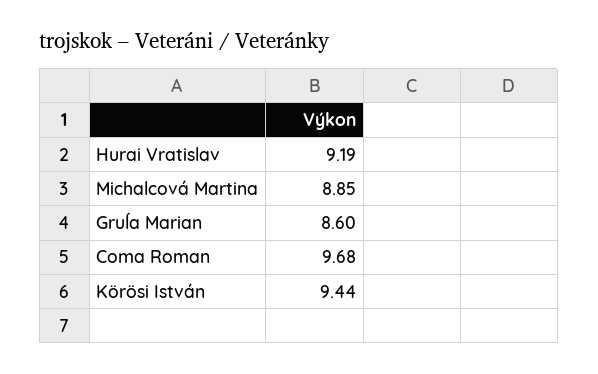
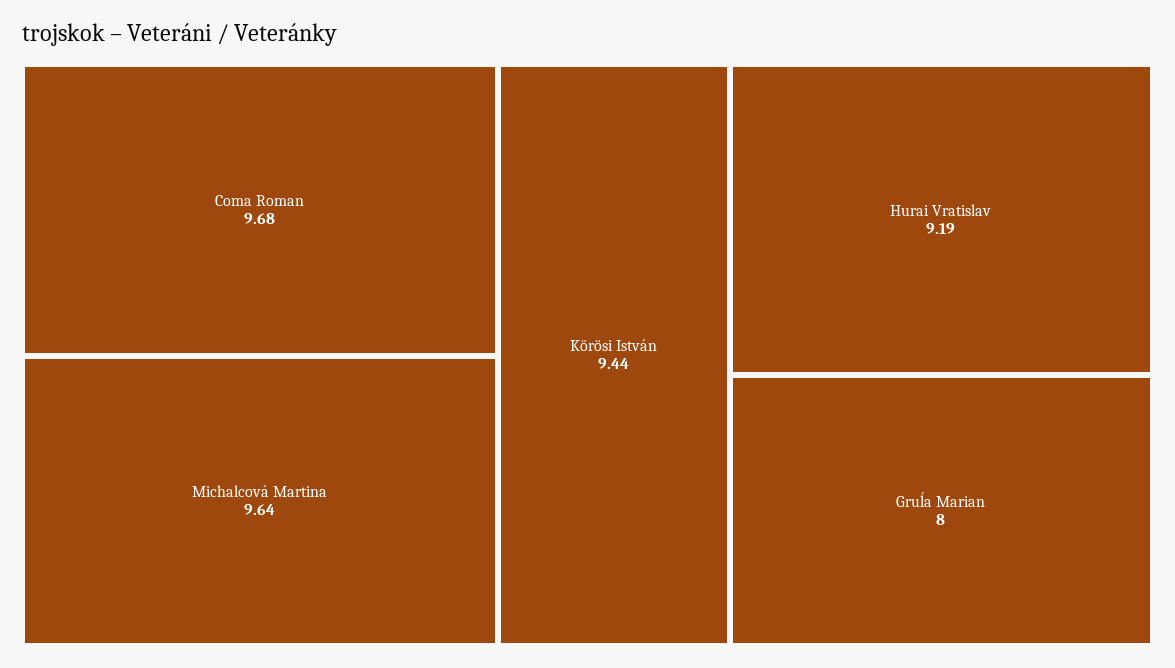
Michalcová Martina: 8.85 -> 9.64
Gruĺa Marian: 8.6 -> 8

